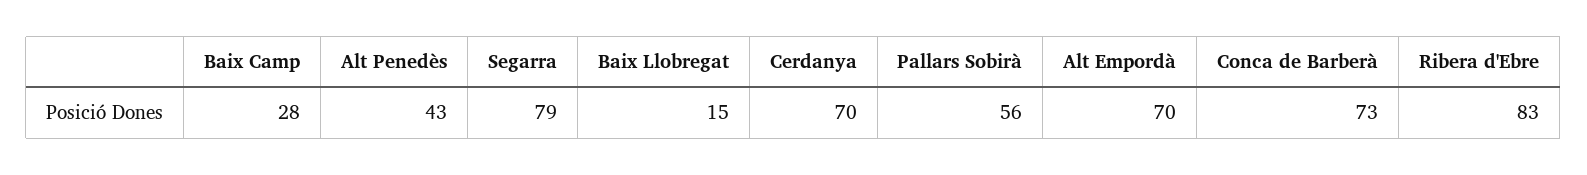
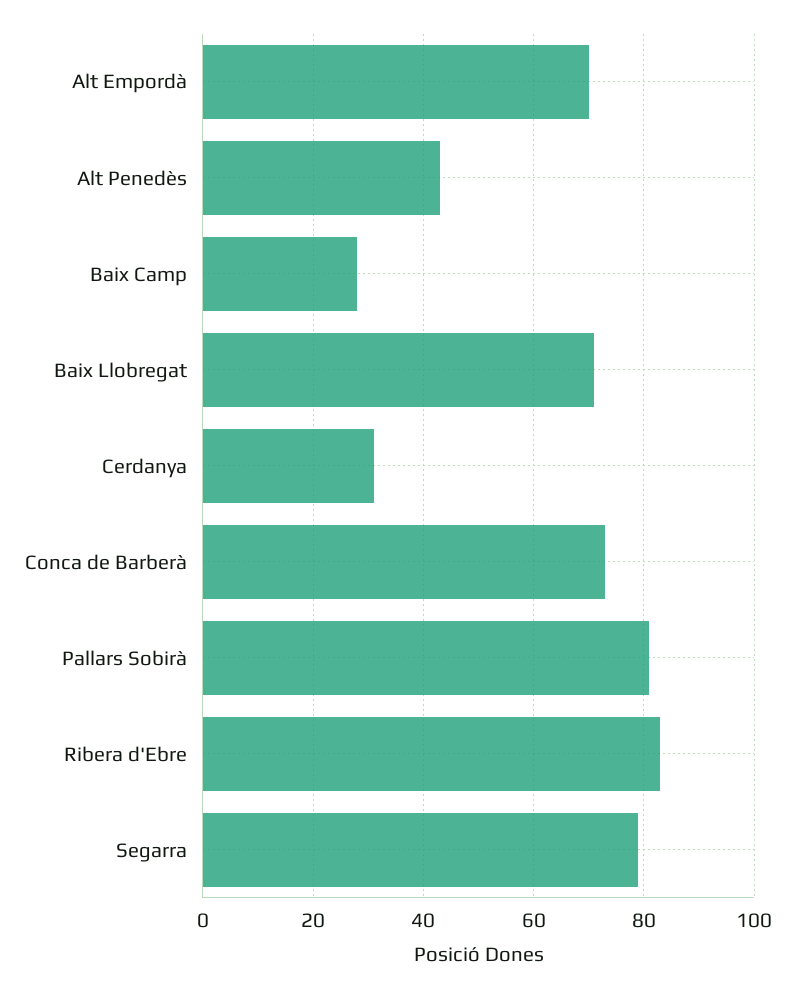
Baix Llobregat: 15 -> 70
Cerdanya: 70 -> 30
Pallars Sobirà: 56 -> 80

